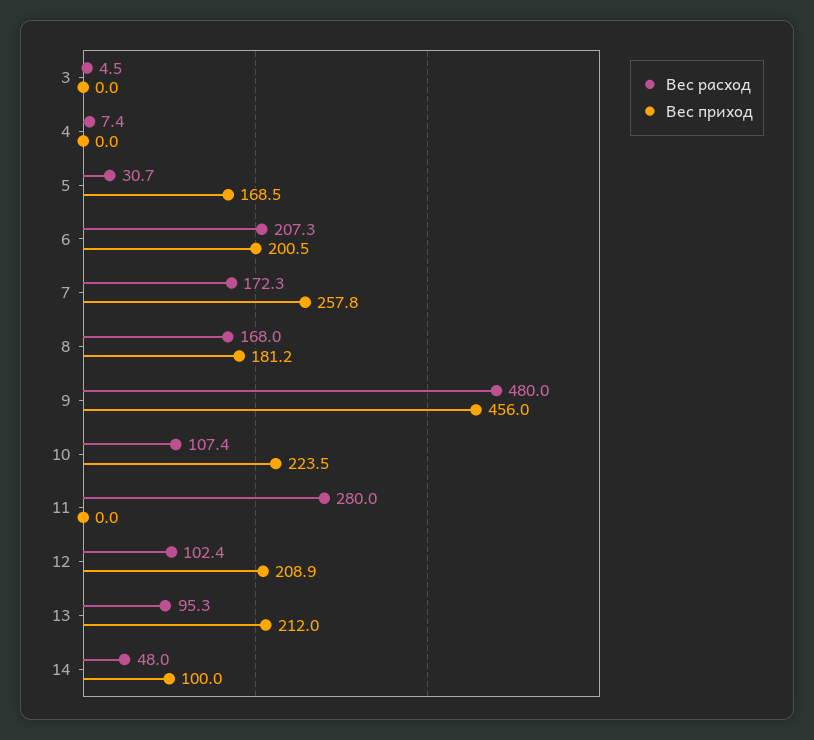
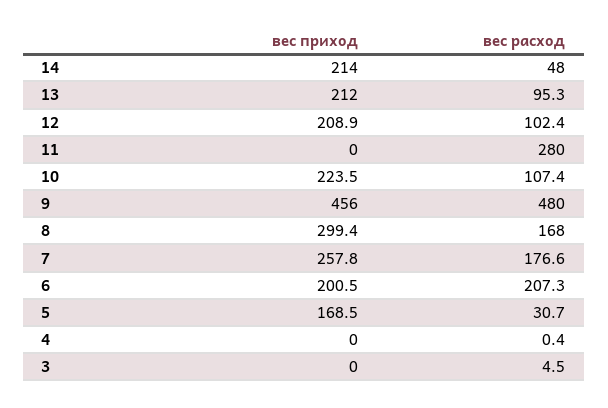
Вес расход, 4: 7.4 -> 0.4
Вес расход, 7: 172.3 -> 176.6
Вес приход, 8: 181.2 -> 299.4
Вес приход, 14: 100 -> 214

